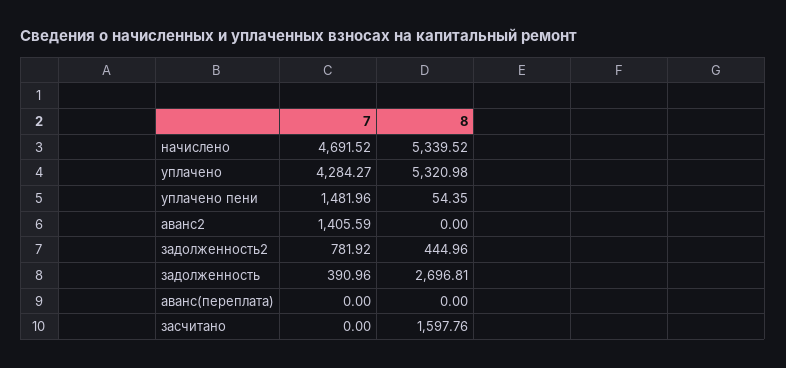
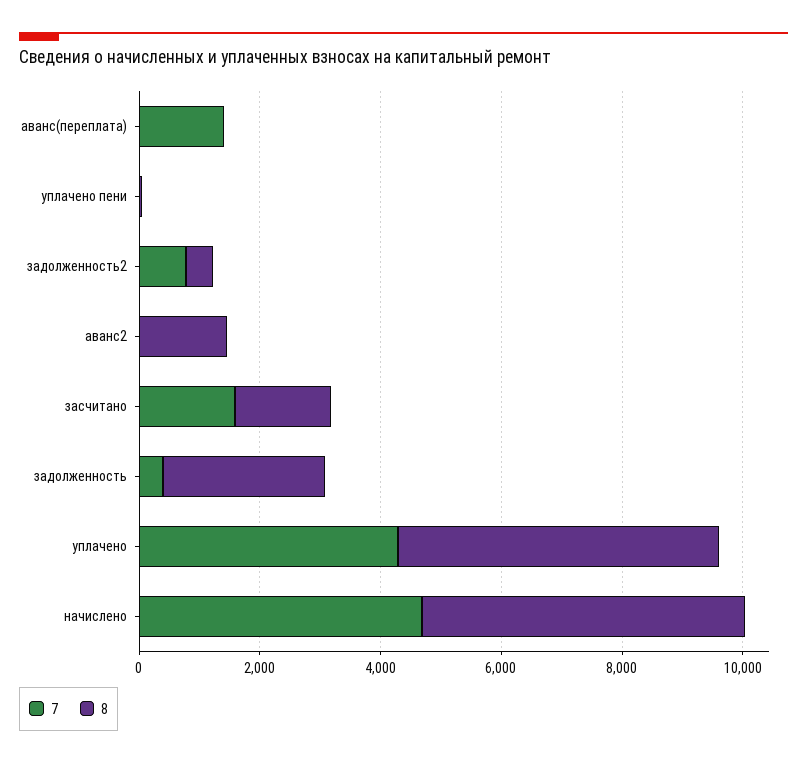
7, уплачено пени: 1481.96 -> 0
7, аванс2: 1405.59 -> 0
8, аванс2: 0 -> 1500
7, аванс(переплата): 0 -> 1500
7, засчитано: 0 -> 1500

